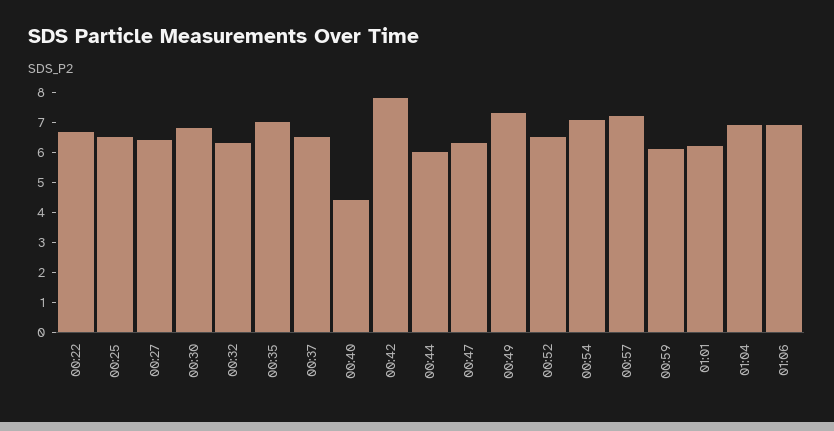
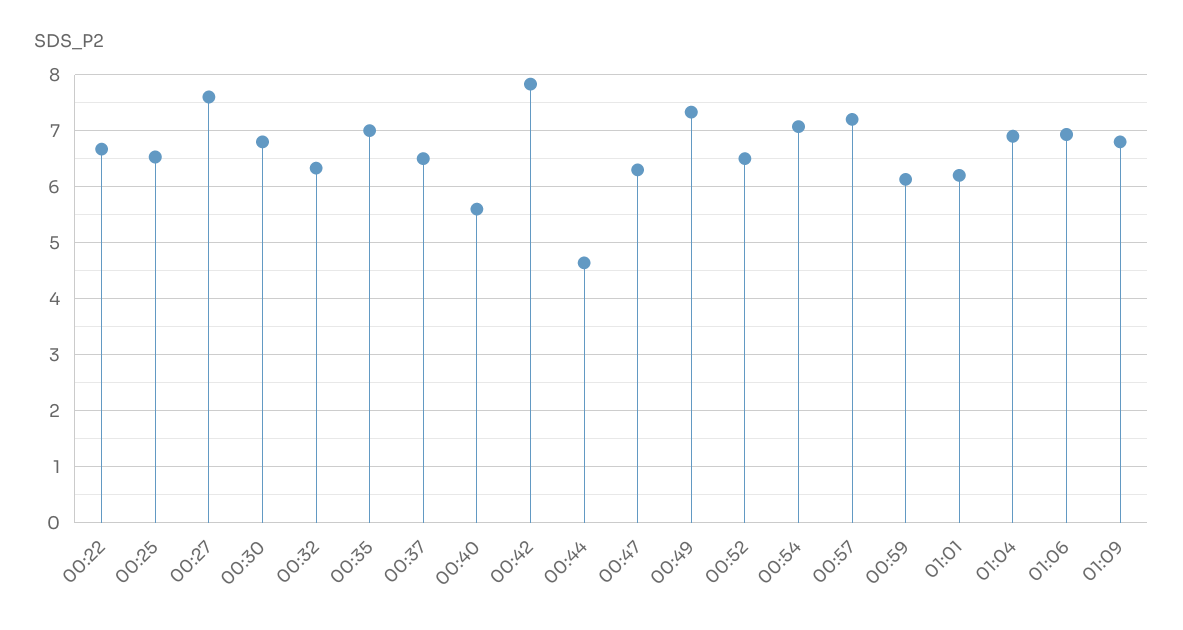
00:27: 6.5 -> 7.6
00:40: 4.5 -> 5.6
00:44: 6 -> 4.6
01:09: none -> 6.8

